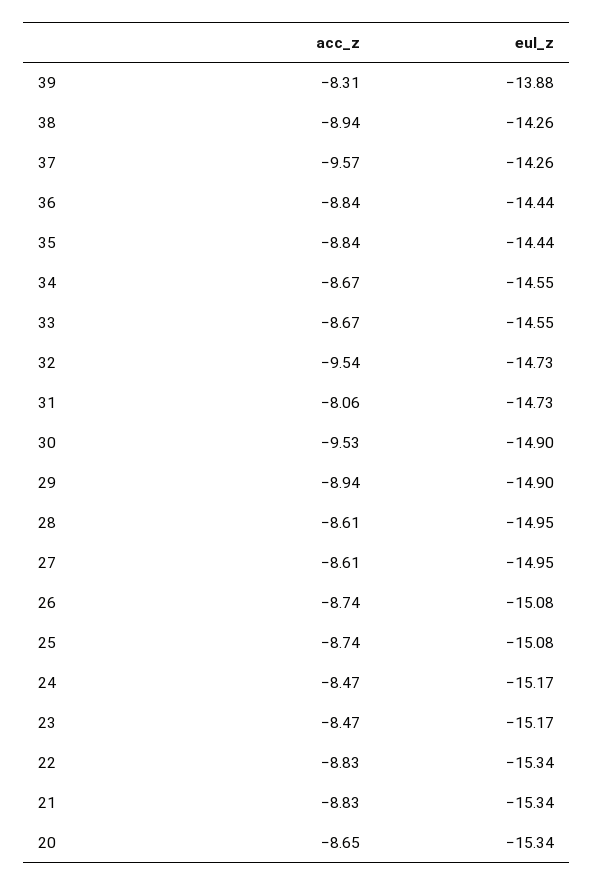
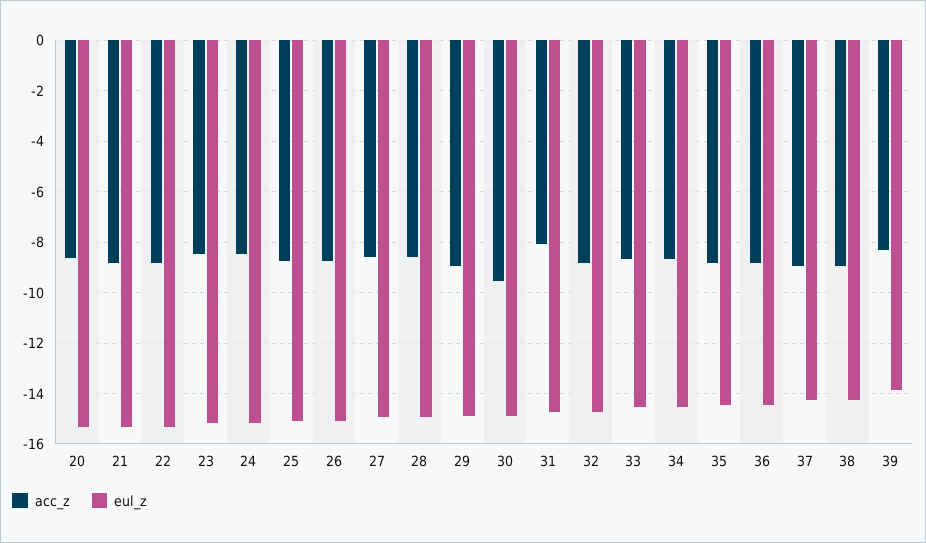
acc_z, 37: -9.57 -> -9
acc_z, 32: -9.54 -> -8.75

